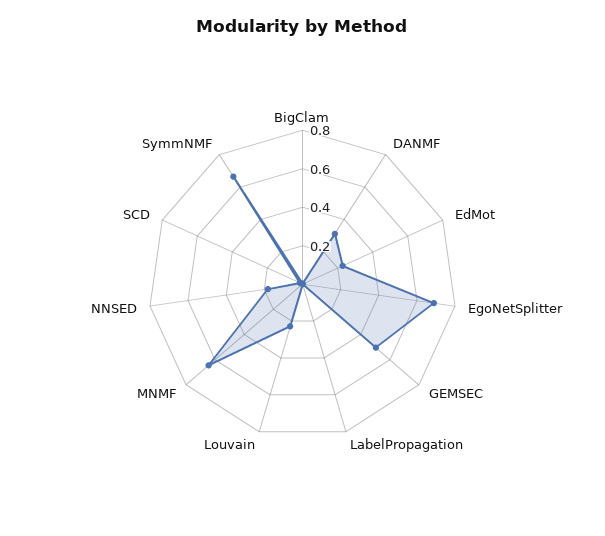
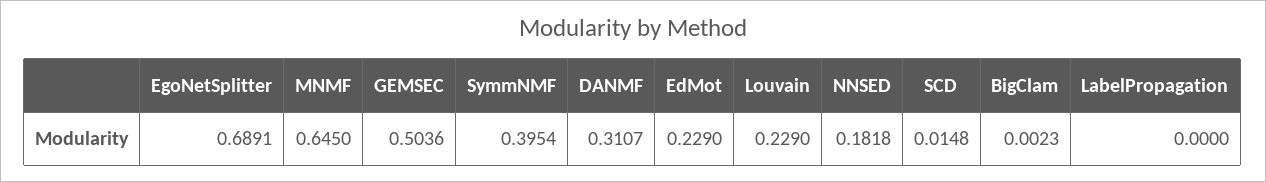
SymmNMF: 0.65 -> 0.3954

